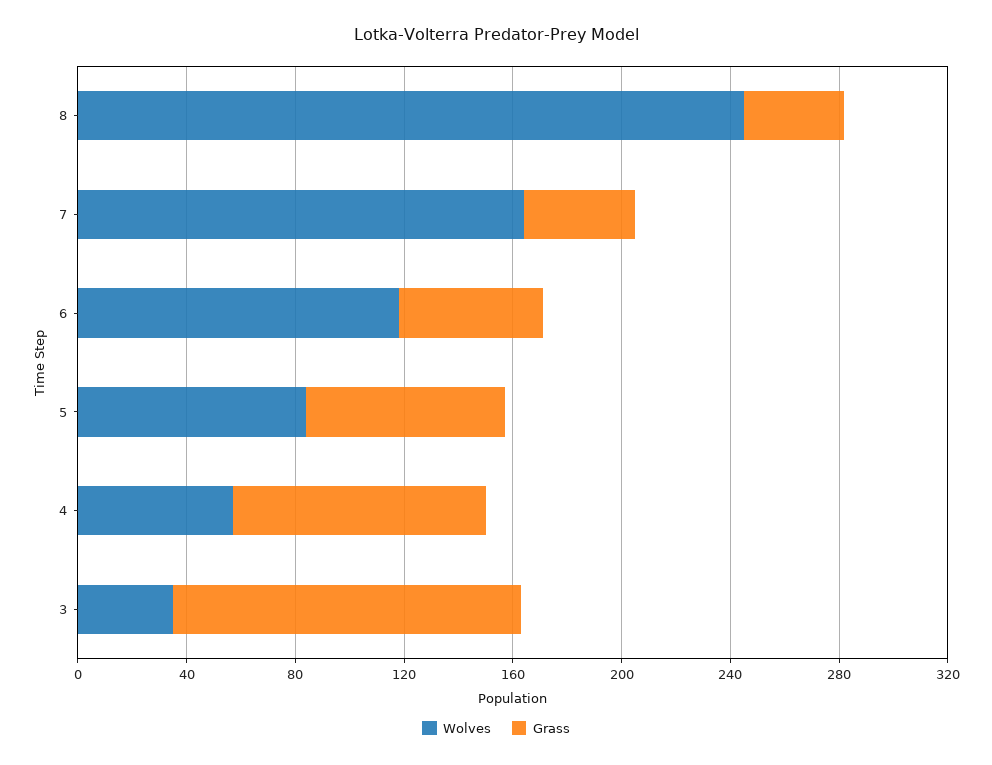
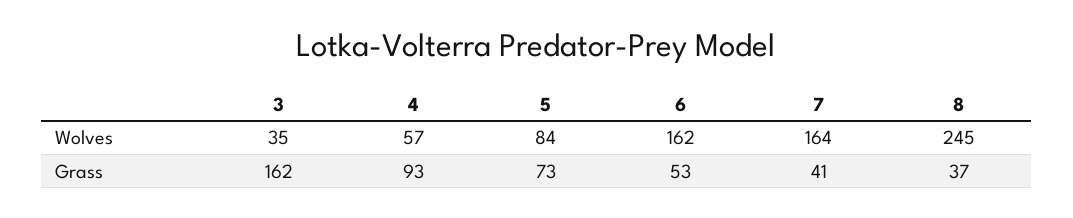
Wolves, 6: 120 -> 162
Grass, 3: 130 -> 162

